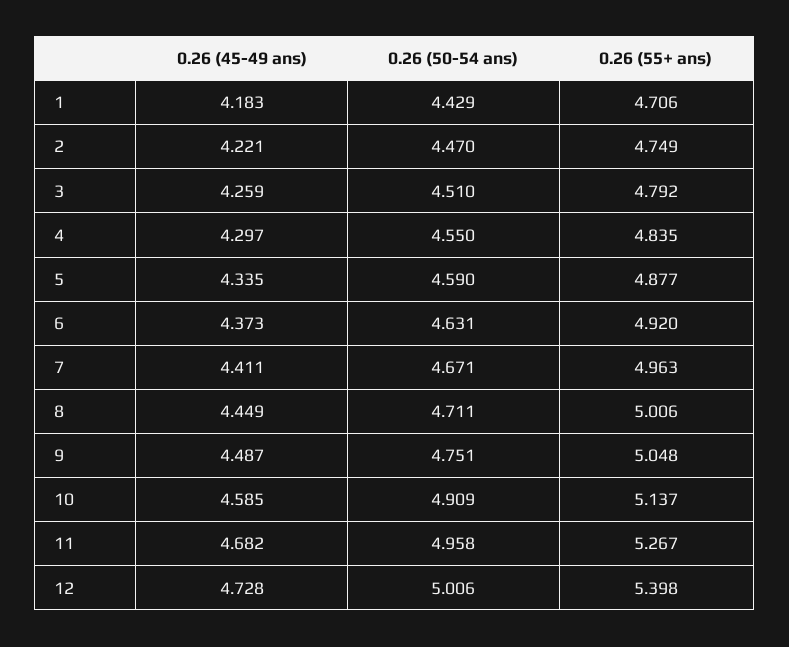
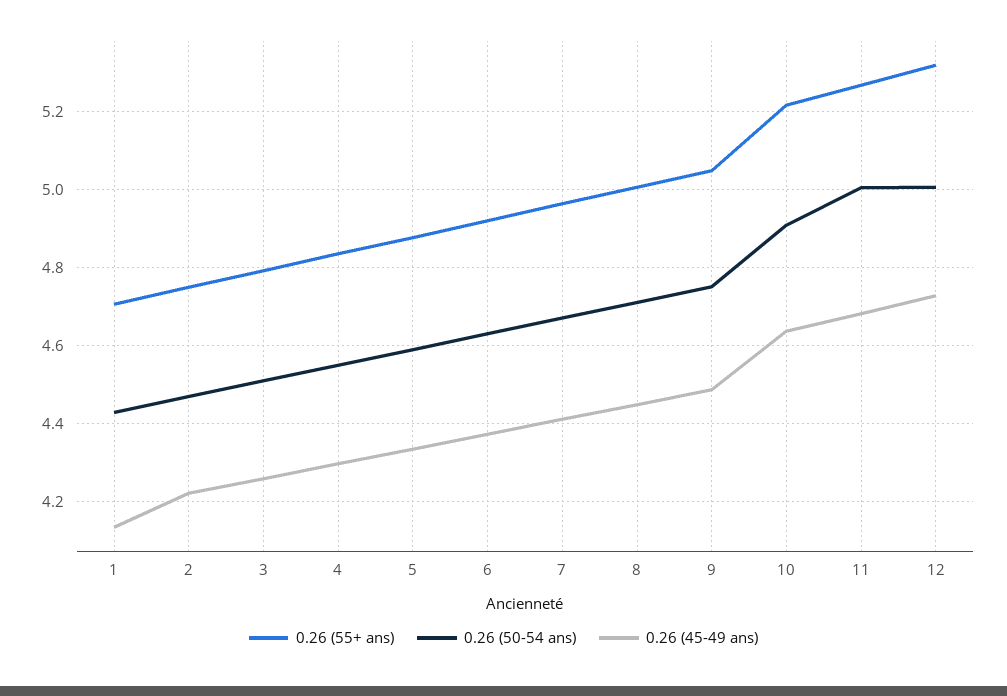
0.26 (45-49 ans), 1: 4.183 -> 4.14
0.26 (45-49 ans), 10: 4.585 -> 4.64
0.26 (55+ ans), 10: 5.137 -> 5.22
0.26 (50-54 ans), 11: 4.958 -> 5
0.26 (55+ ans), 12: 5.398 -> 5.32

